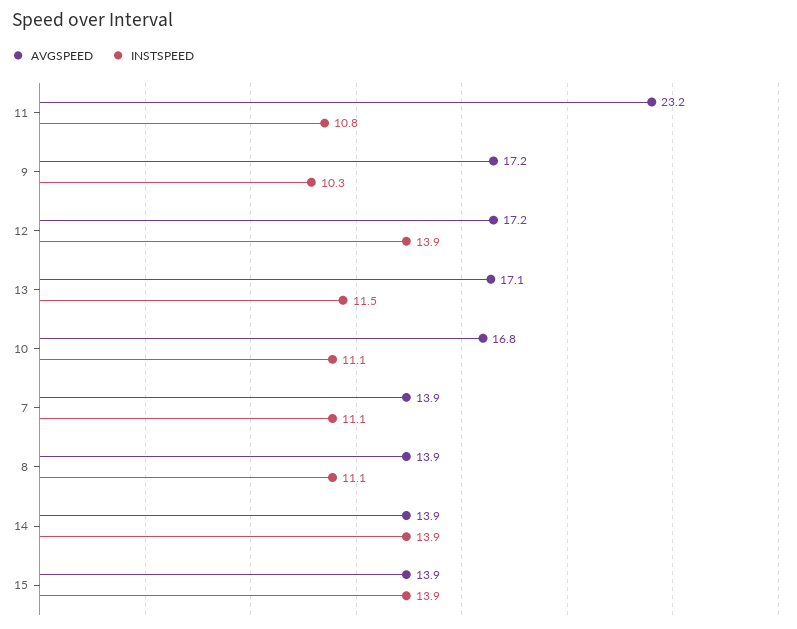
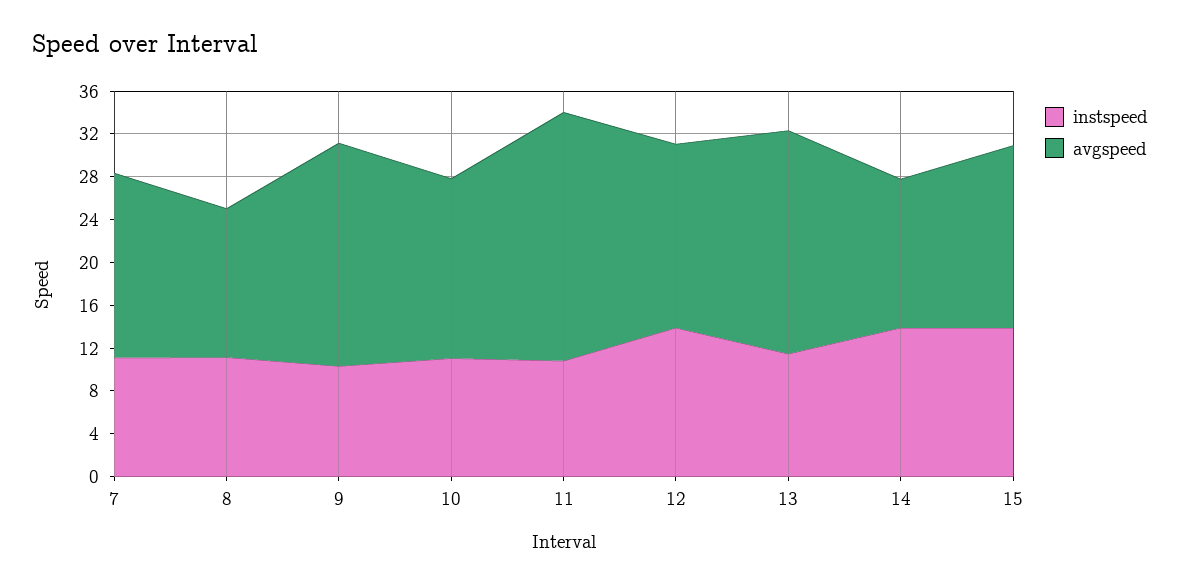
AVGSPEED, 9: 17.2 -> 21
AVGSPEED, 13: 17.1 -> 21
AVGSPEED, 7: 13.9 -> 17
AVGSPEED, 15: 13.9 -> 17

